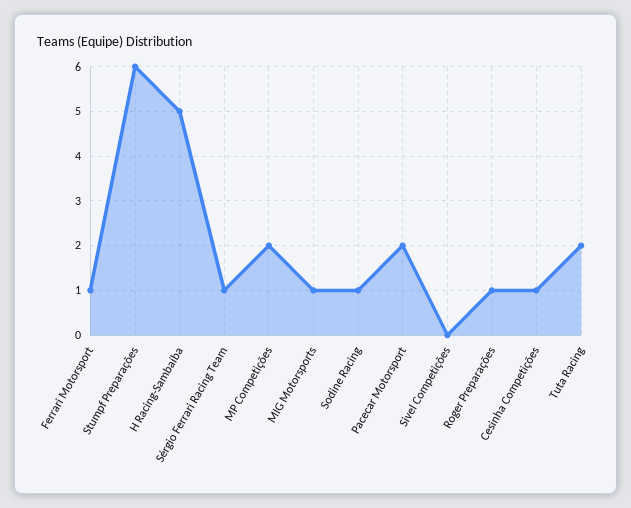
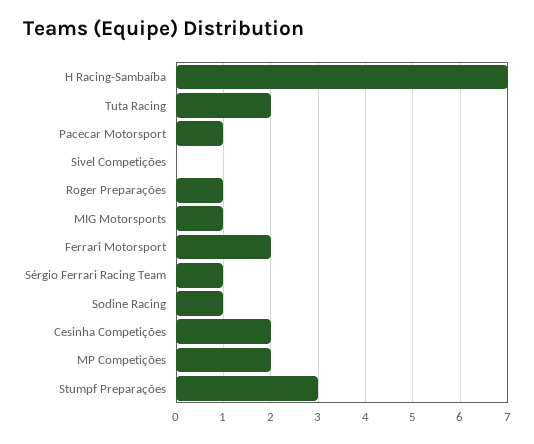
Ferrari Motorsport: 1 -> 2
Stumpf Preparações: 6 -> 3
H Racing-Sambaíba: 5 -> 7
Pacecar Motorsport: 2 -> 1
Cesinha Competições: 1 -> 2

